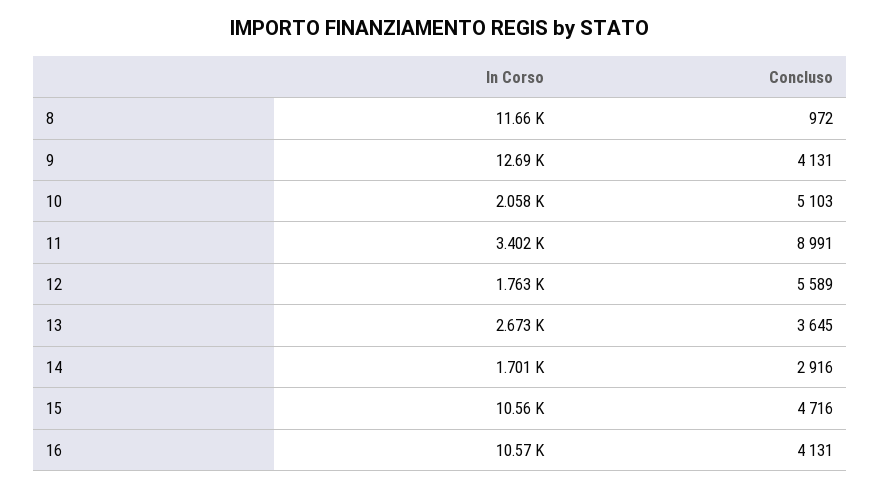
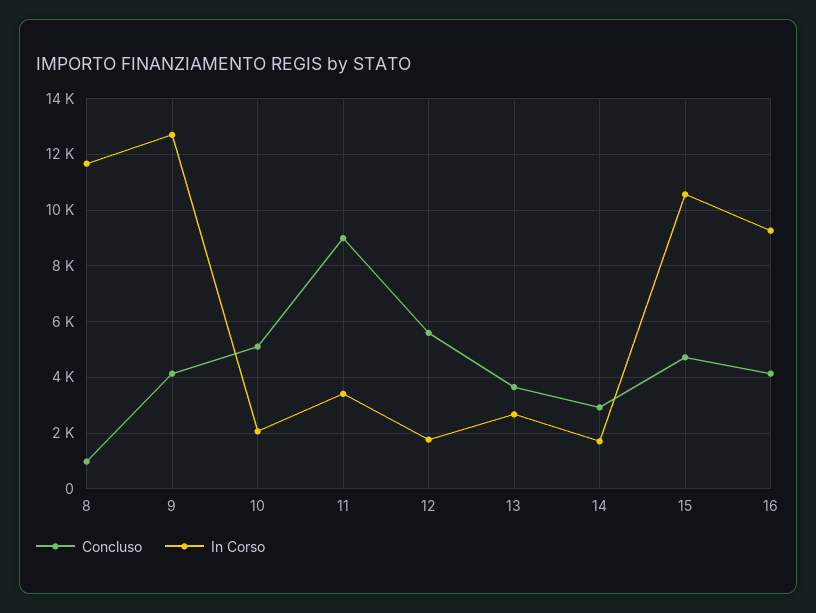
In Corso, 16: 10570 -> 9250

